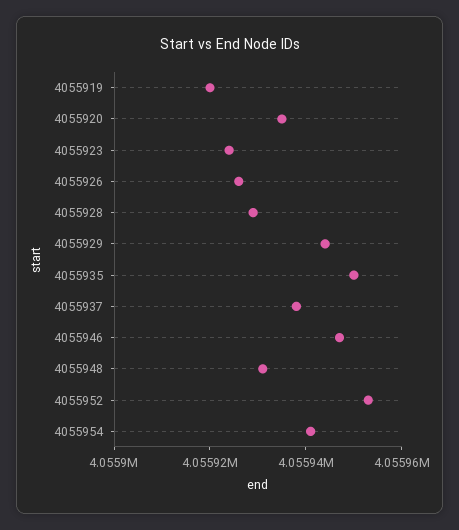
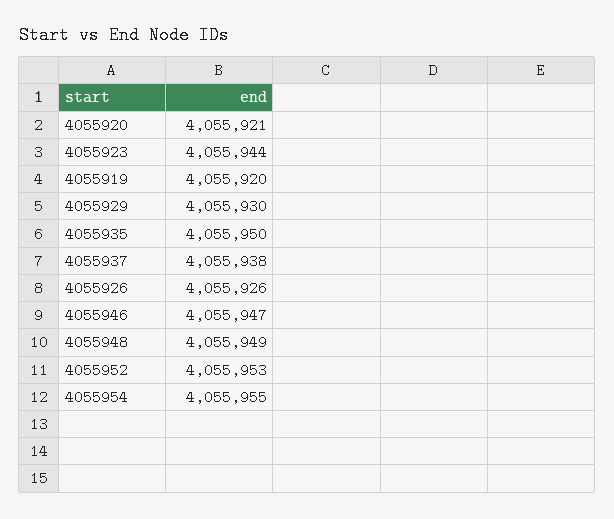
4055920: 4055935 -> 4055921
4055923: 4055925 -> 4055944
4055928: 4055930 -> none
4055929: 4055945 -> 4055930
4055948: 4055930 -> 4055949
4055954: 4055940 -> 4055955

